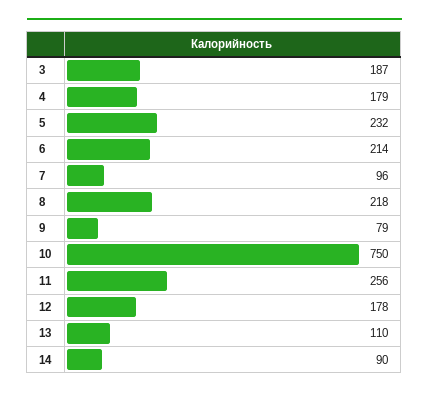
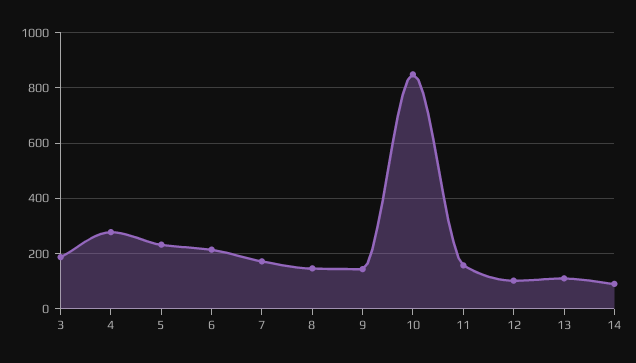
4: 179 -> 275
7: 96 -> 175
8: 218 -> 150
9: 79 -> 150
10: 750 -> 850
11: 256 -> 150
12: 178 -> 100

